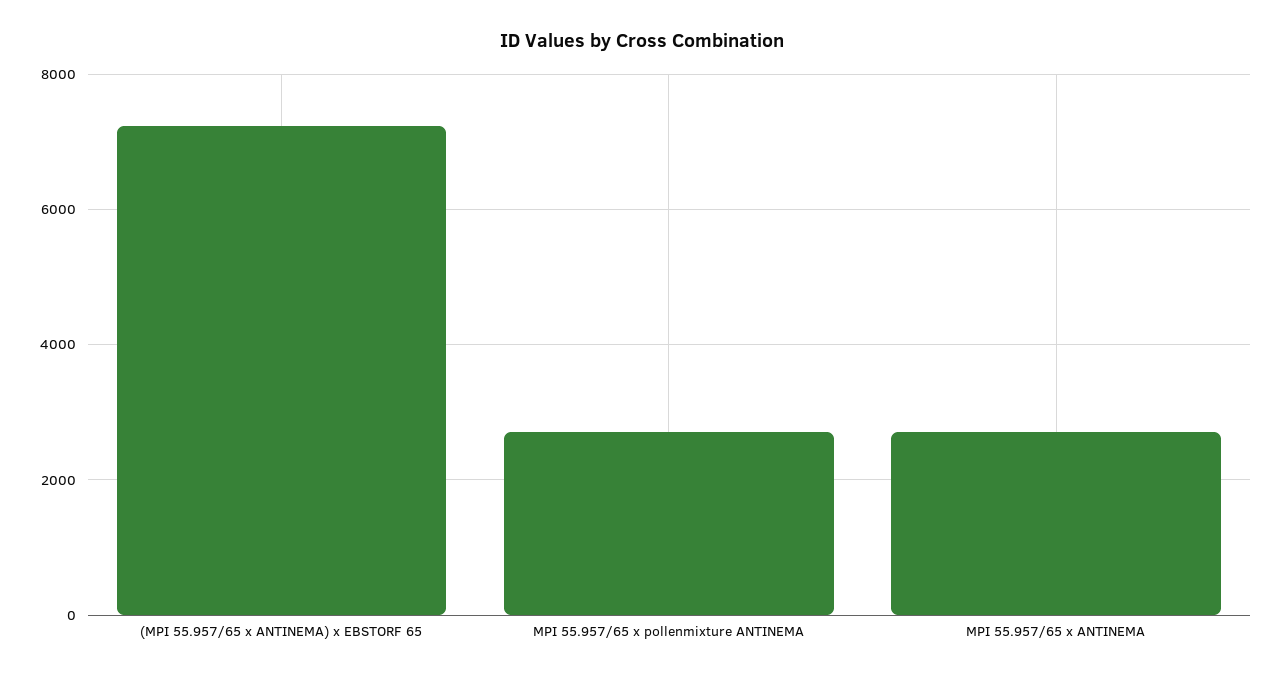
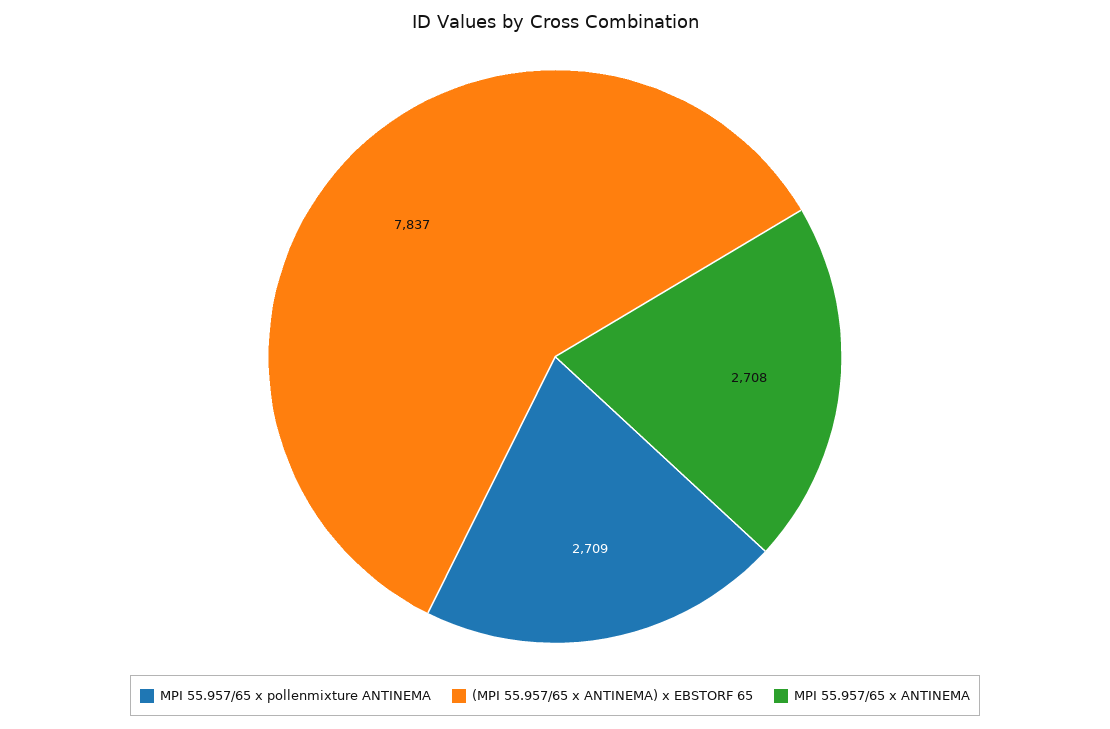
(MPI 55.957/65 x ANTINEMA) x EBSTORF 65: 7200 -> 7837

